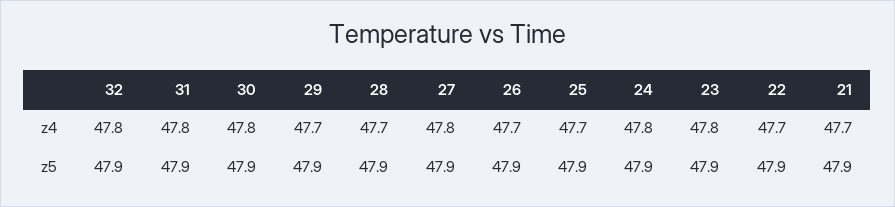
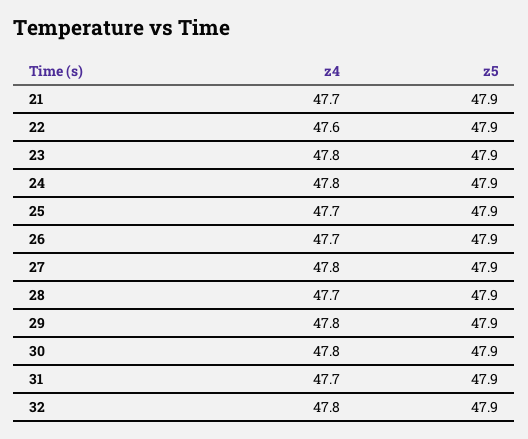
31, z4: 47.8 -> 47.7
29, z4: 47.7 -> 47.8
22, z4: 47.7 -> 47.6

